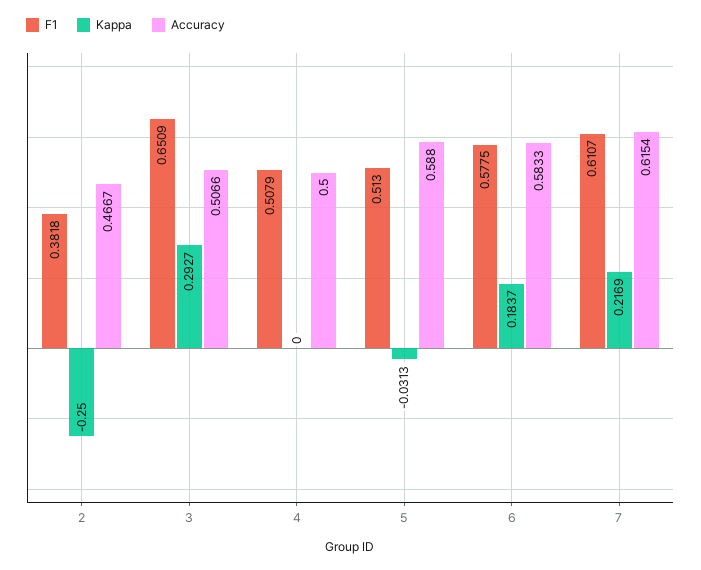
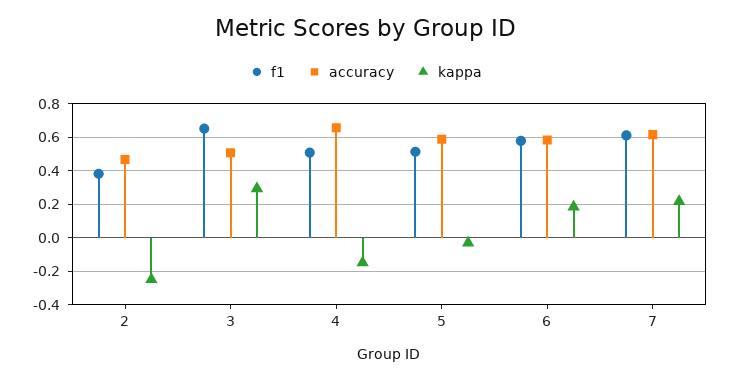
Kappa, 4: 0 -> -0.15
Accuracy, 4: 0.5 -> 0.65

